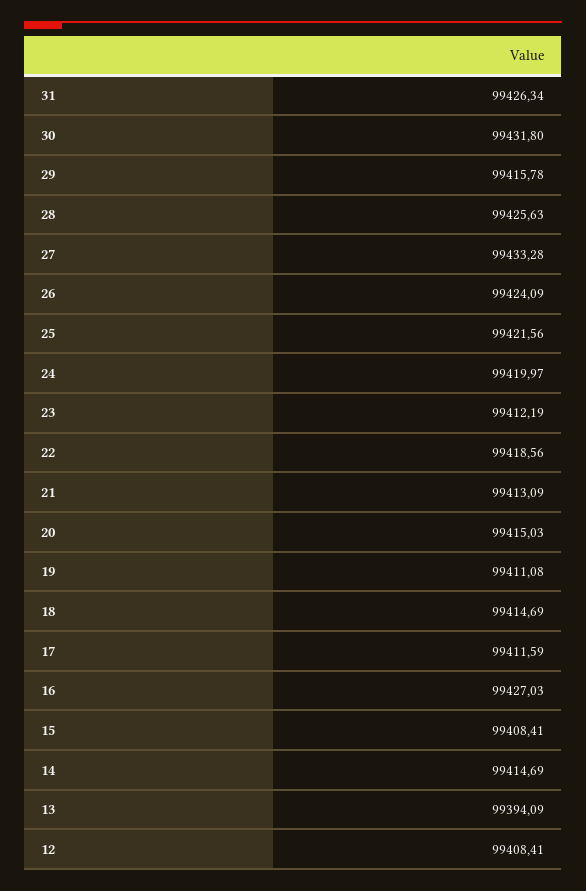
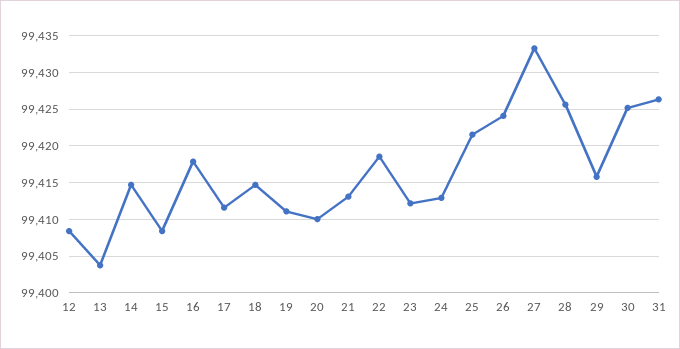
30: 99431.8 -> 99425
24: 99419.97 -> 99413
20: 99415.03 -> 99410
16: 99427.03 -> 99418
13: 99394.09 -> 99404

